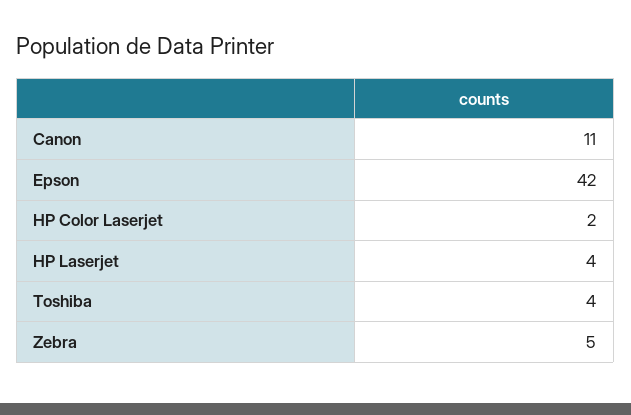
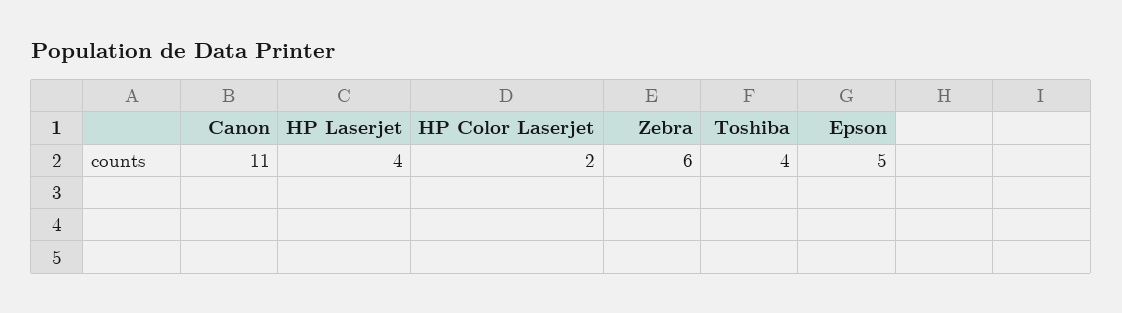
Epson: 42 -> 5
Zebra: 5 -> 6

